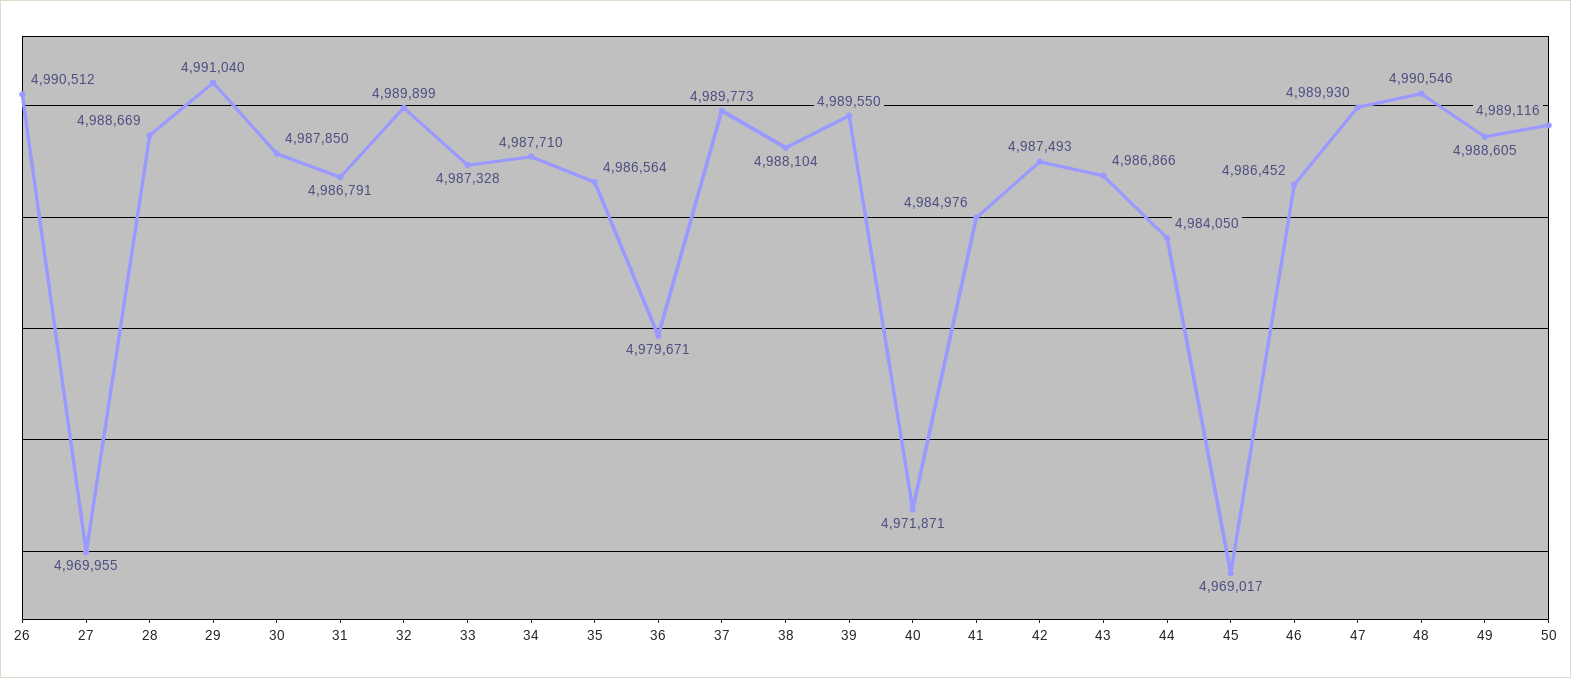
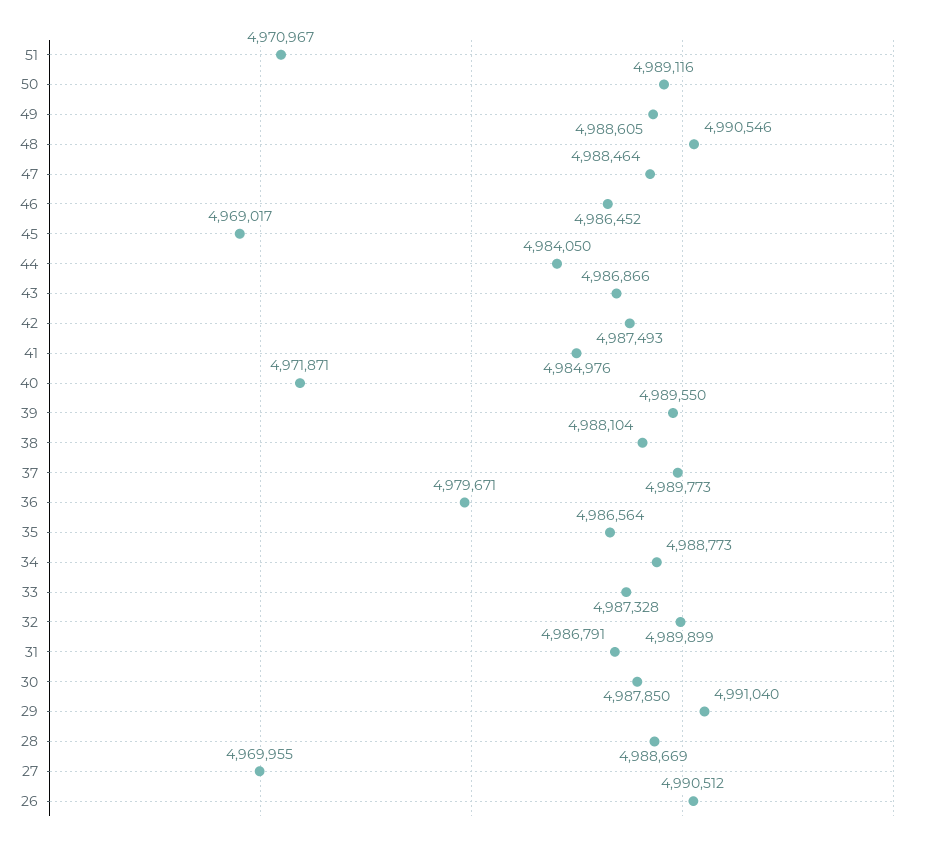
34: 4987710 -> 4988773
47: 4989930 -> 4988464
51: none -> 4970967

